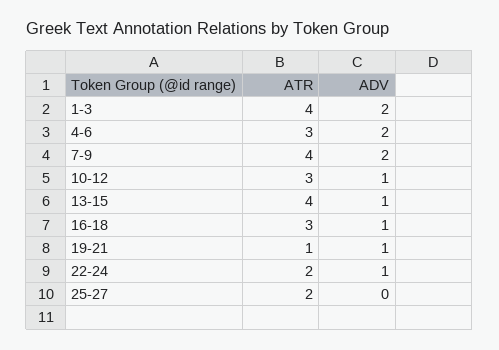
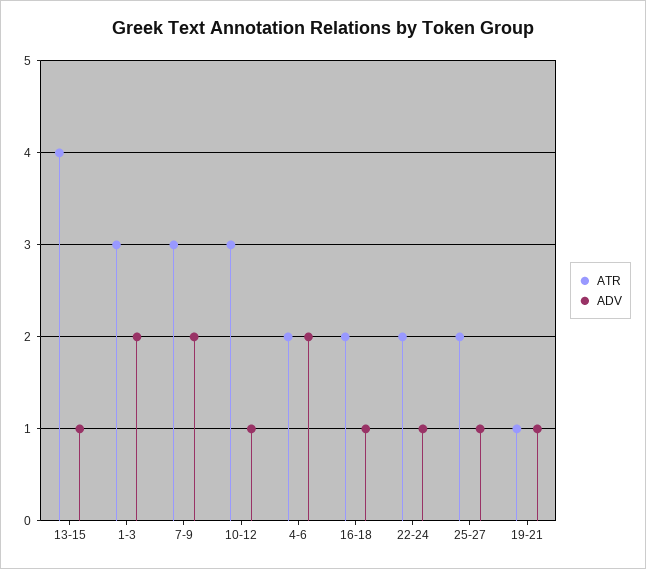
ATR, 1-3: 4 -> 3
ATR, 4-6: 3 -> 2
ATR, 7-9: 4 -> 3
ATR, 16-18: 3 -> 2
ADV, 25-27: 0 -> 1

